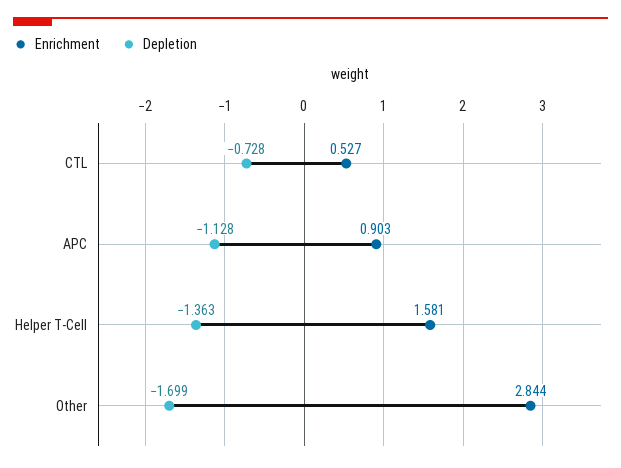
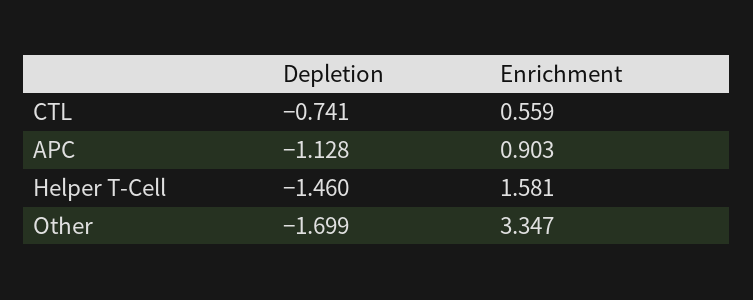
Enrichment, CTL: 0.527 -> 0.559
Depletion, CTL: -0.728 -> -0.741
Depletion, Helper T-Cell: -1.363 -> -1.46
Enrichment, Other: 2.844 -> 3.347

